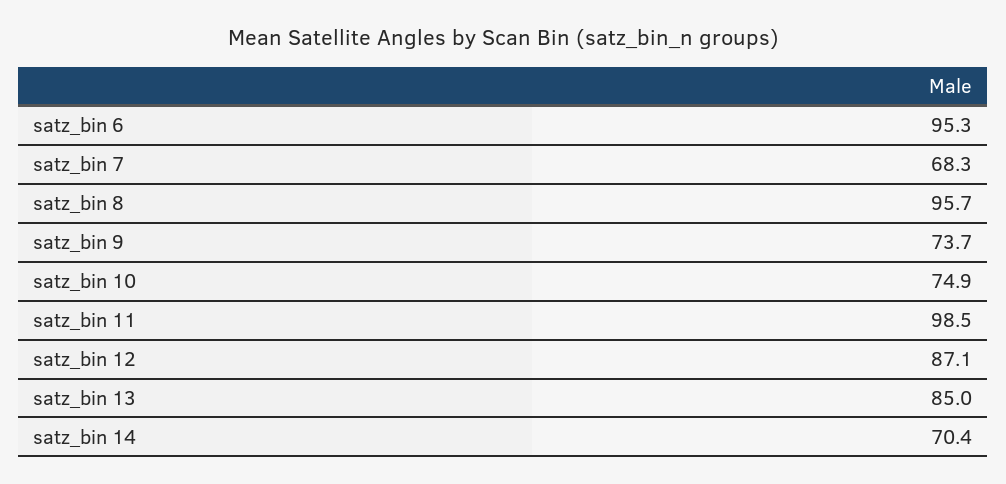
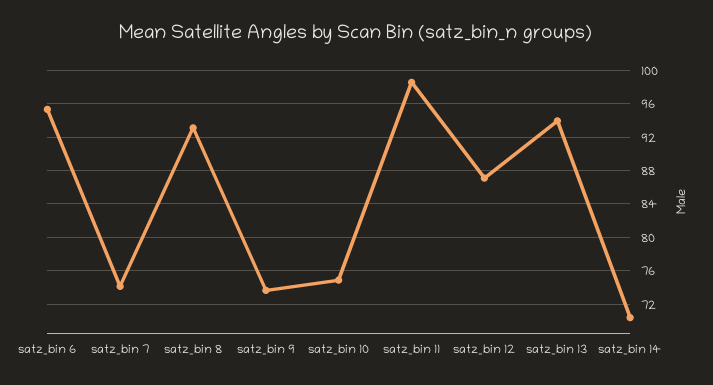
satz_bin 7: 68.3 -> 74
satz_bin 8: 95.7 -> 93
satz_bin 13: 85 -> 94

